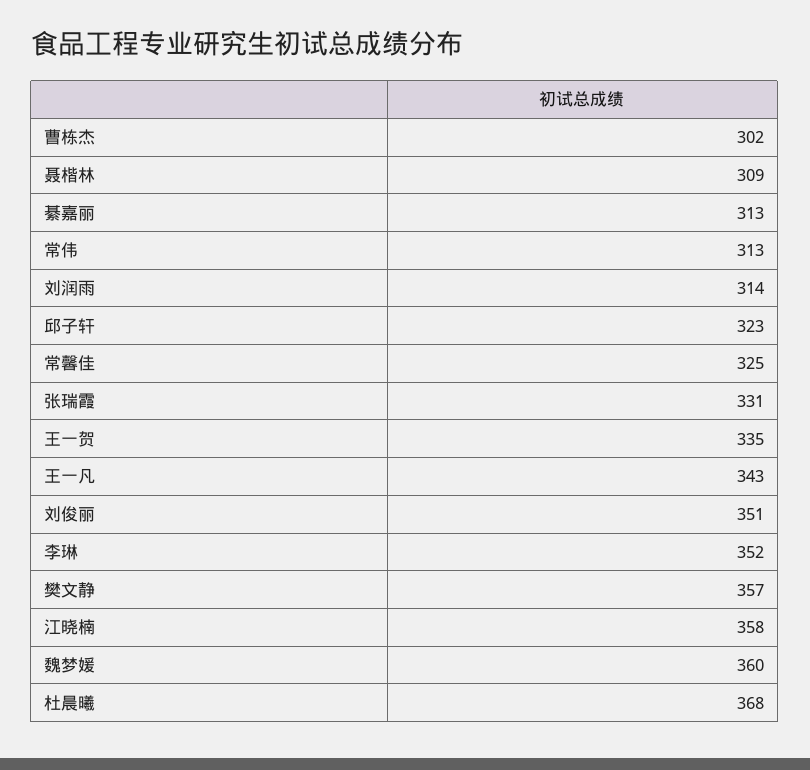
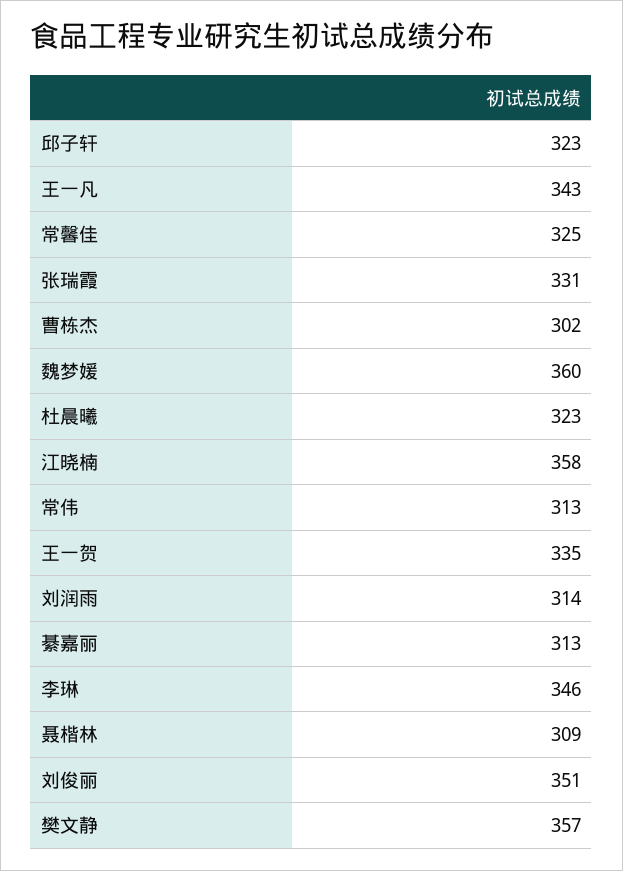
李琳: 352 -> 346
杜晨曦: 368 -> 323

